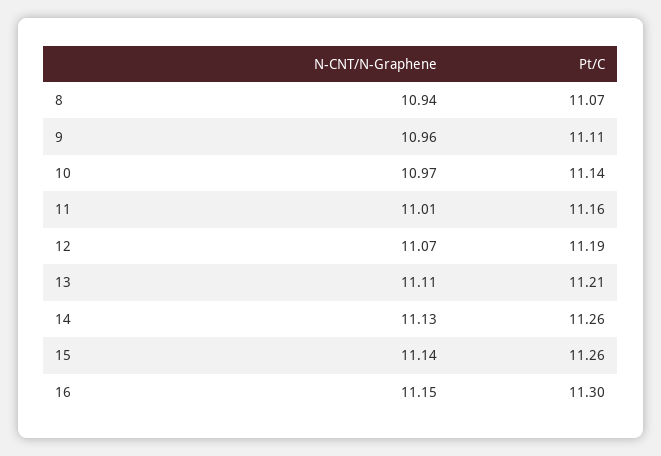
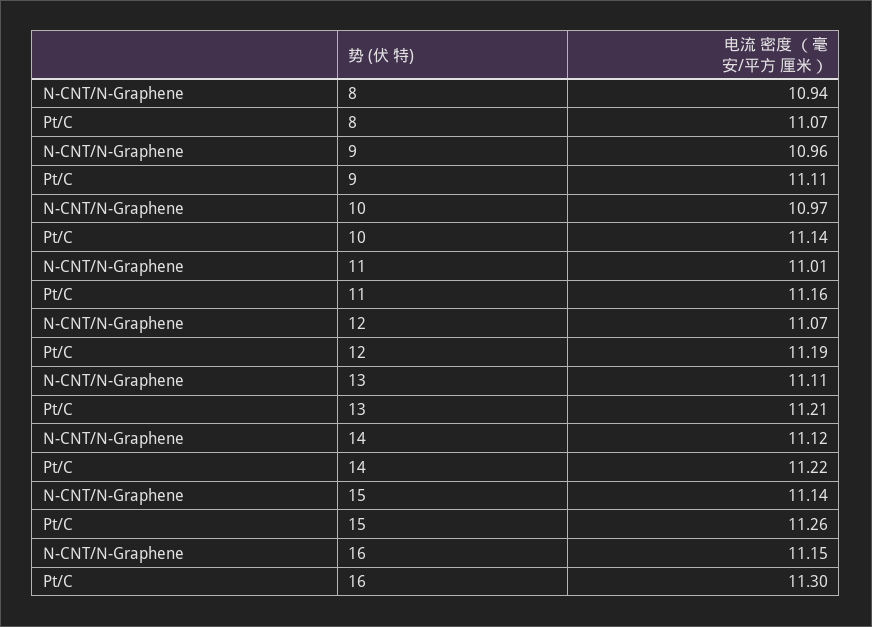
N-CNT/N-Graphene, 14: 11.13 -> 11.12
Pt/C, 14: 11.26 -> 11.22

